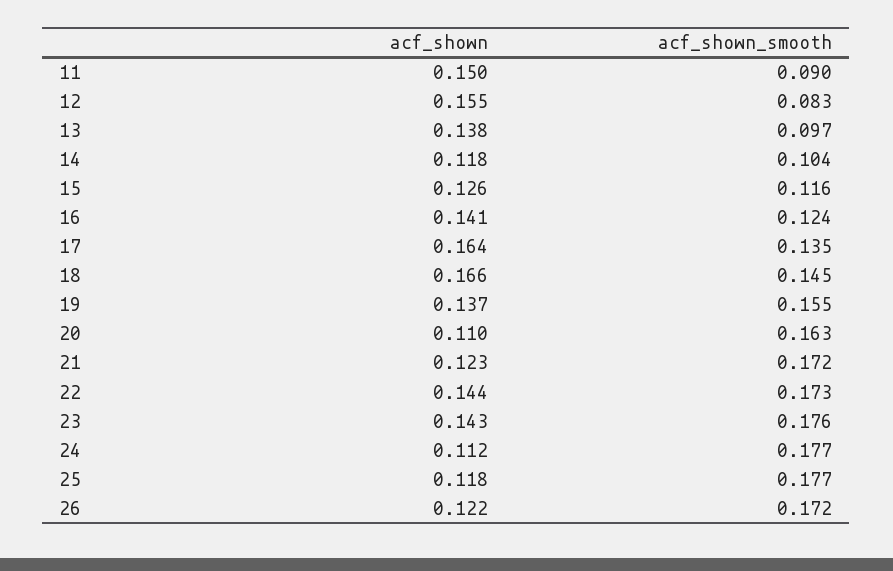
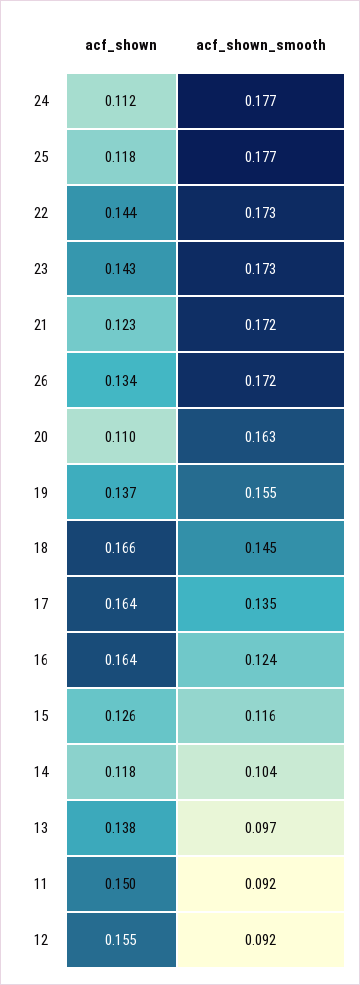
acf_shown_smooth, 11: 0.09 -> 0.092
acf_shown_smooth, 12: 0.083 -> 0.092
acf_shown, 16: 0.141 -> 0.164
acf_shown_smooth, 23: 0.176 -> 0.173
acf_shown, 26: 0.122 -> 0.134

